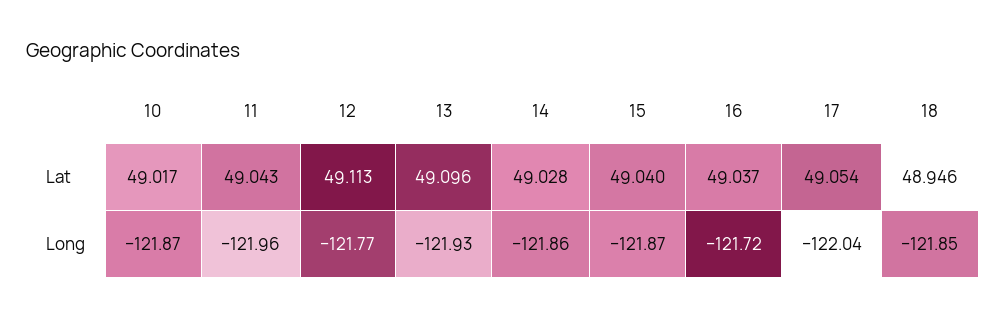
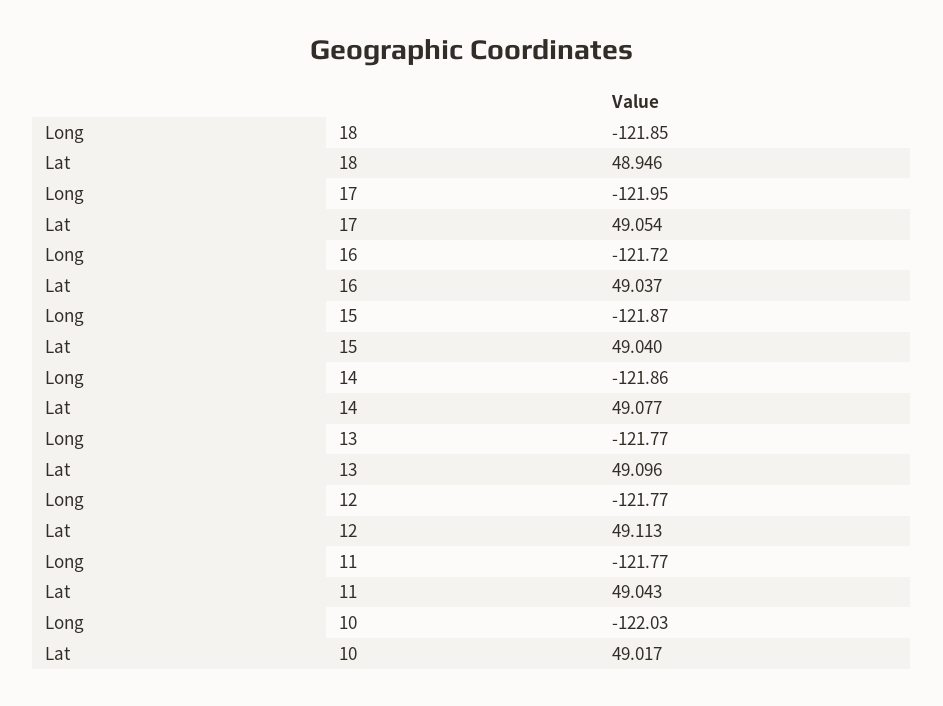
14, Lat: 49.028 -> 49.077
10, Long: -121.87 -> -122.03
11, Long: -121.96 -> -121.77
13, Long: -121.93 -> -121.77
17, Long: -122.04 -> -121.95

